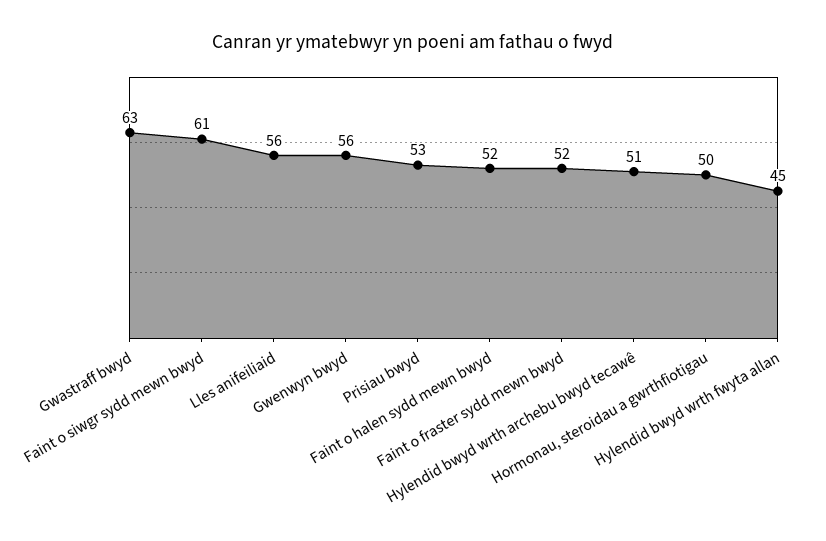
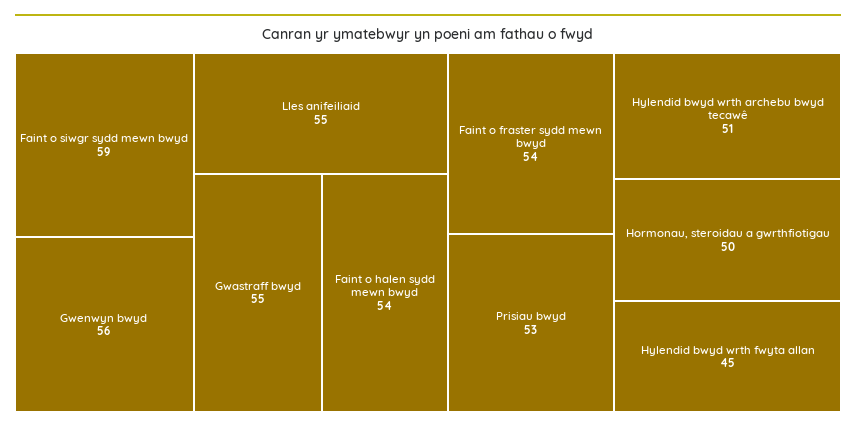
Gwastraff bwyd: 63 -> 55
Faint o siwgr sydd mewn bwyd: 61 -> 59
Lles anifeiliaid: 56 -> 55
Faint o halen sydd mewn bwyd: 52 -> 54
Faint o fraster sydd mewn bwyd: 52 -> 54

